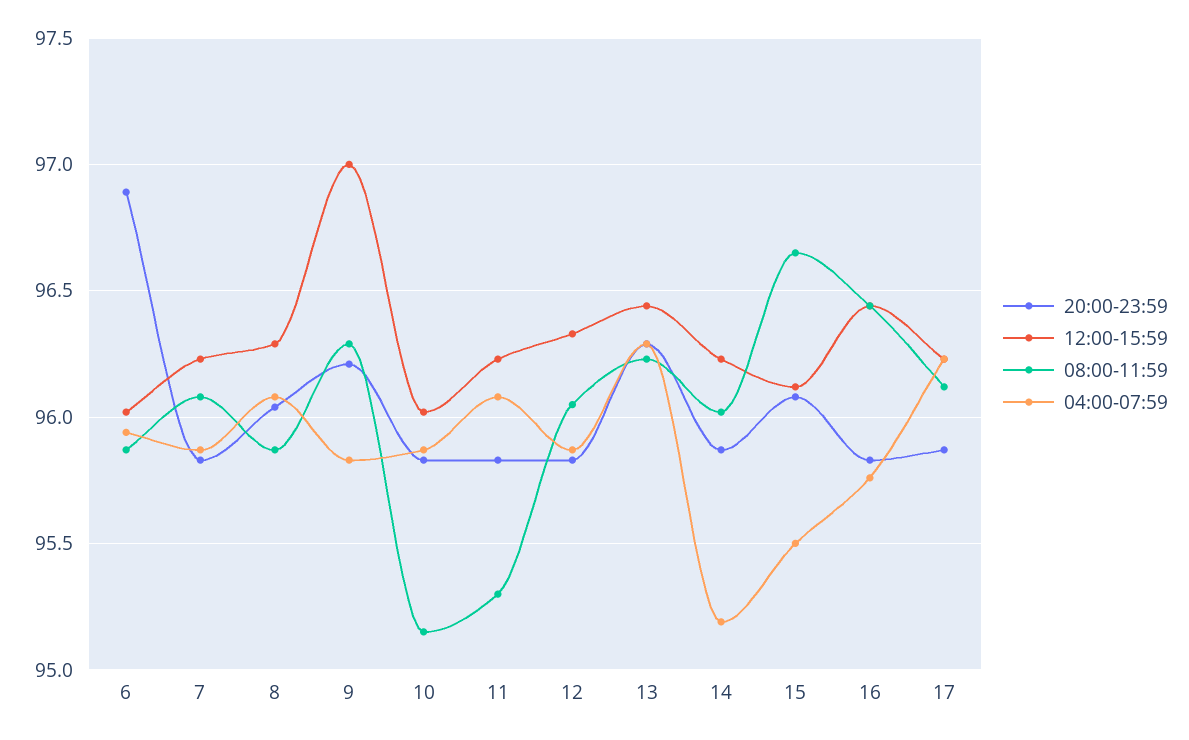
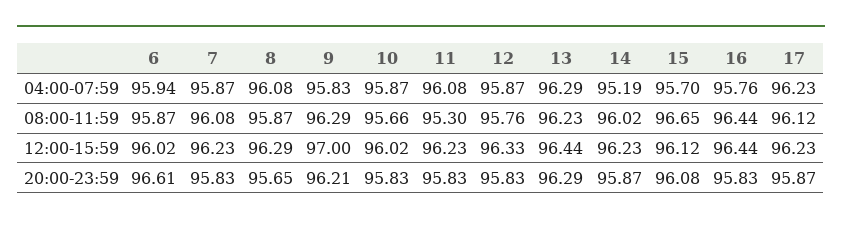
20:00-23:59, 6: 96.9 -> 96.61
20:00-23:59, 8: 96.05 -> 95.65
08:00-11:59, 10: 95.15 -> 95.66
08:00-11:59, 12: 96.05 -> 95.76
04:00-07:59, 15: 95.5 -> 95.7

